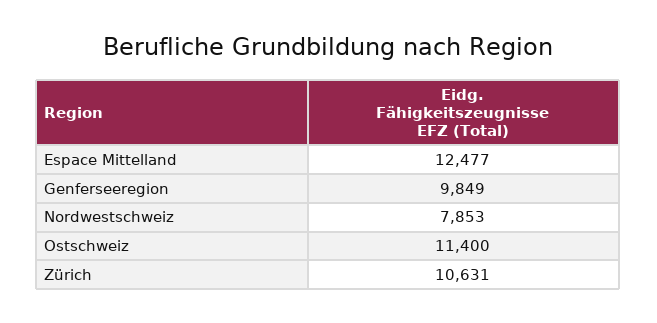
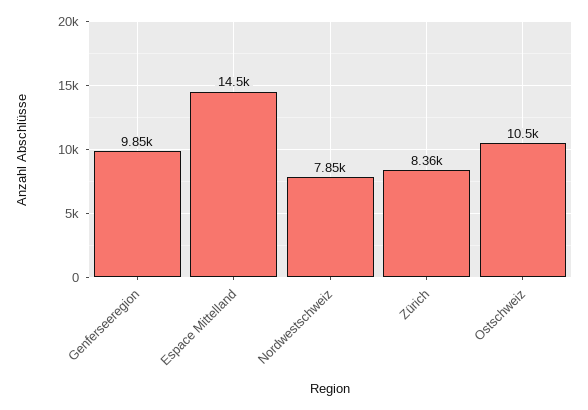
Espace Mittelland: 12477 -> 14500
Ostschweiz: 11400 -> 10500
Zürich: 10631 -> 8360

